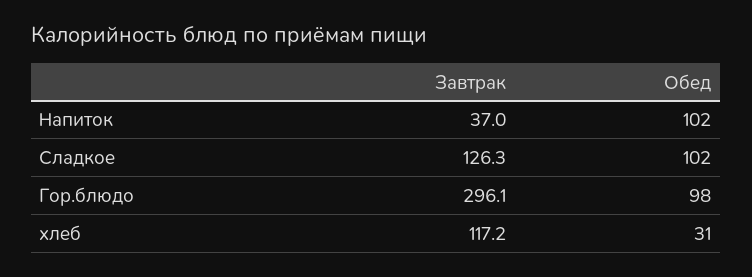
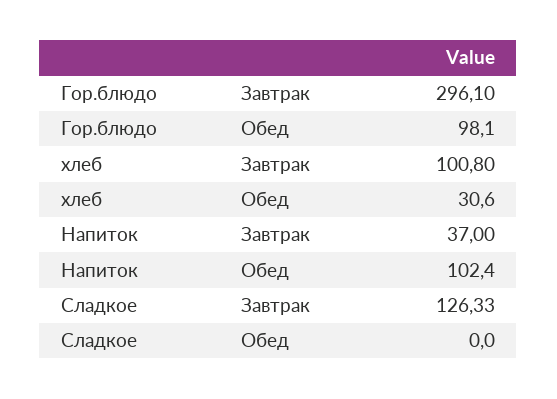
Обед, Сладкое: 102 -> 0
Завтрак, хлеб: 117.2 -> 100.8

